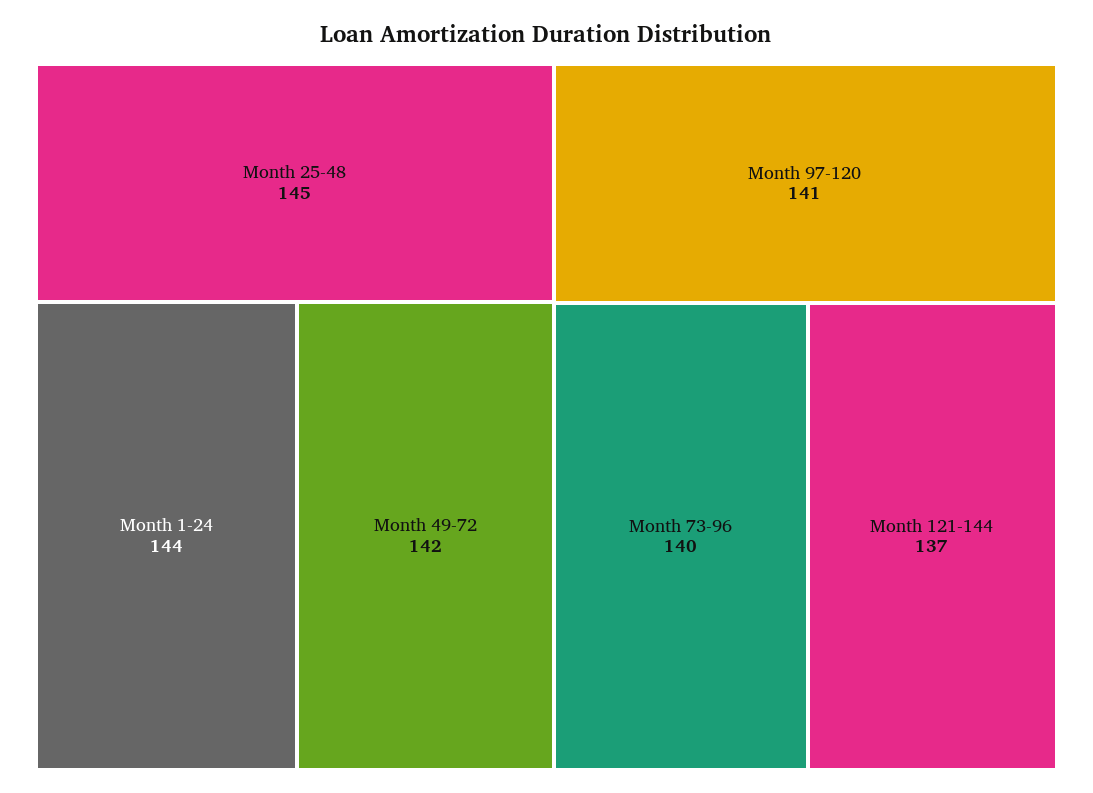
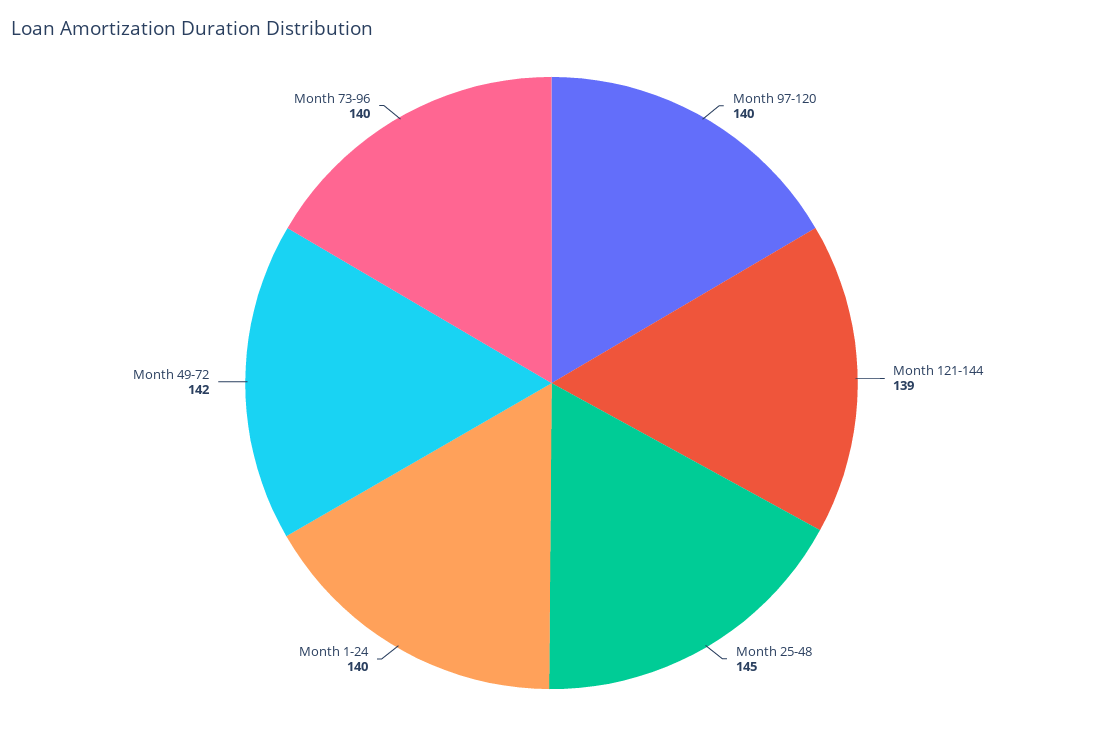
Month 1-24: 144 -> 140
Month 97-120: 141 -> 140
Month 121-144: 137 -> 139

